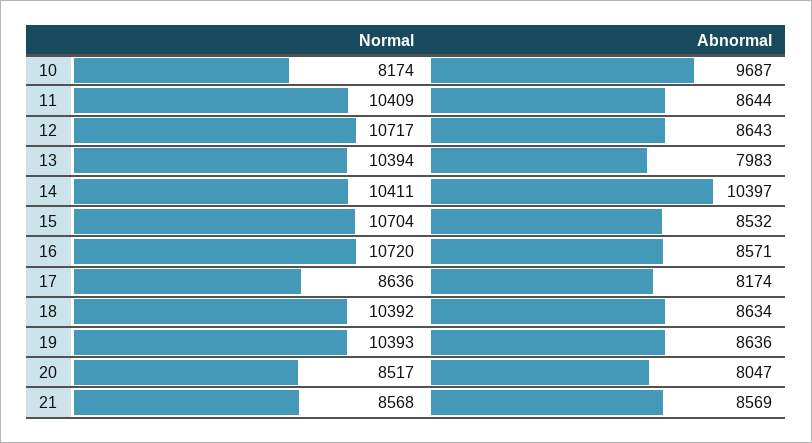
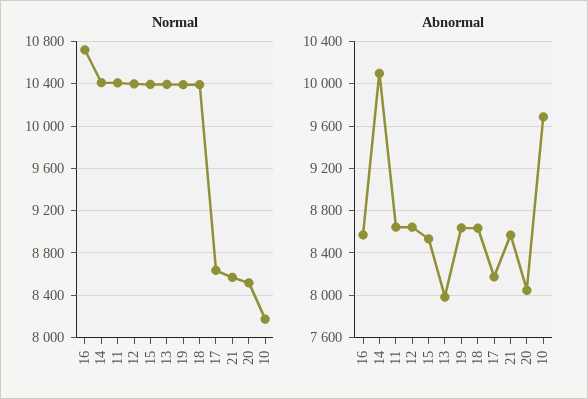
Normal, 12: 10717 -> 10400
Abnormal, 14: 10397 -> 10100
Normal, 15: 10704 -> 10400

